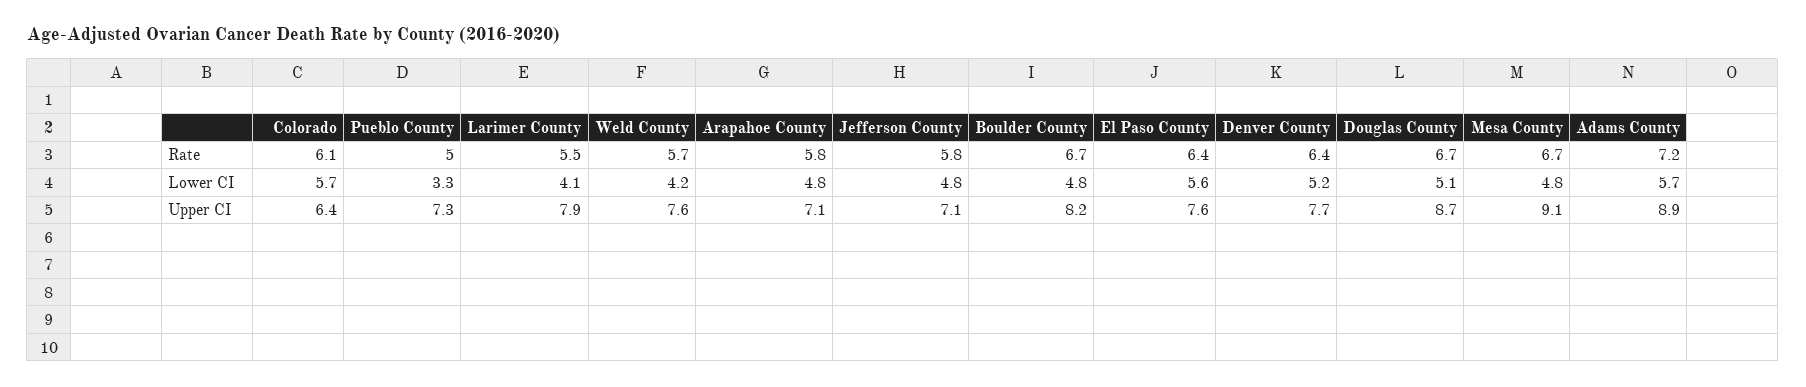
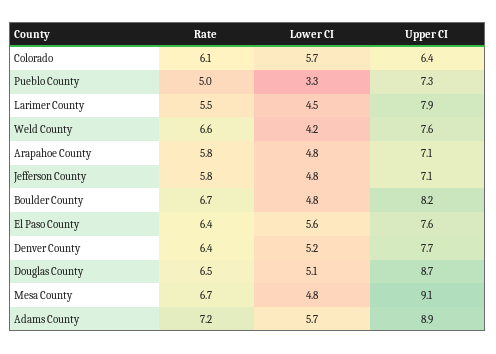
Weld County, Rate: 5.7 -> 6.6
Douglas County, Rate: 6.7 -> 6.5
Larimer County, Lower CI: 4.1 -> 4.5

